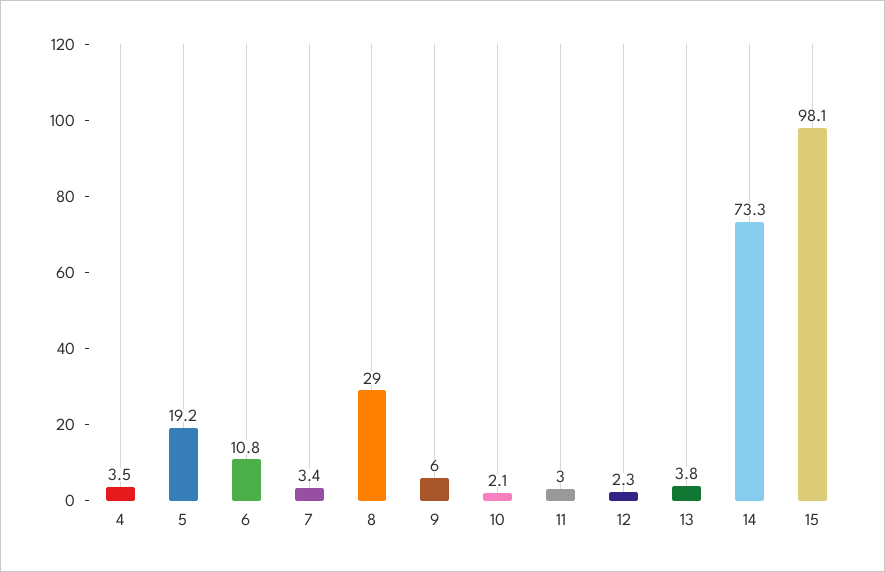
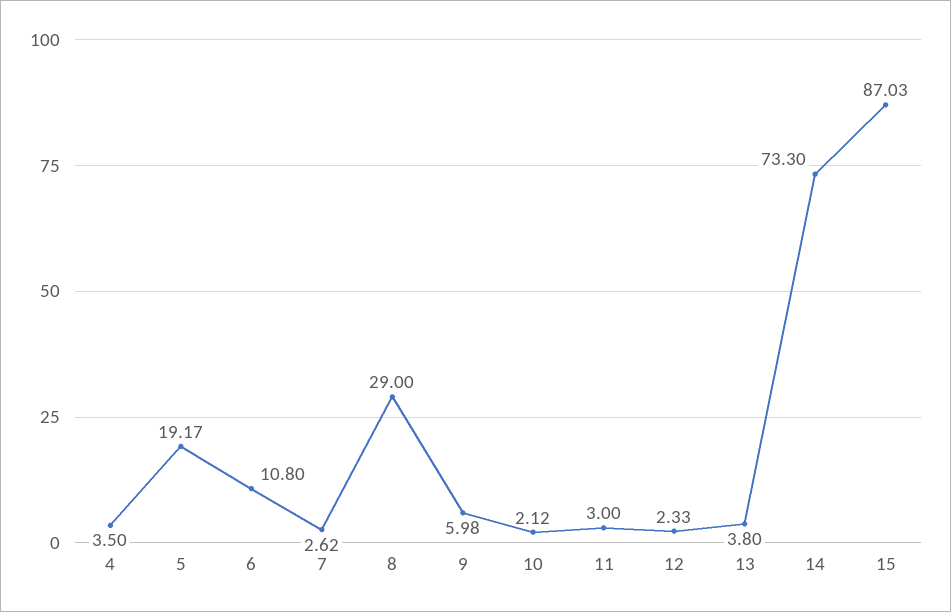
7: 3.4 -> 2.62
15: 98.1 -> 87.03

